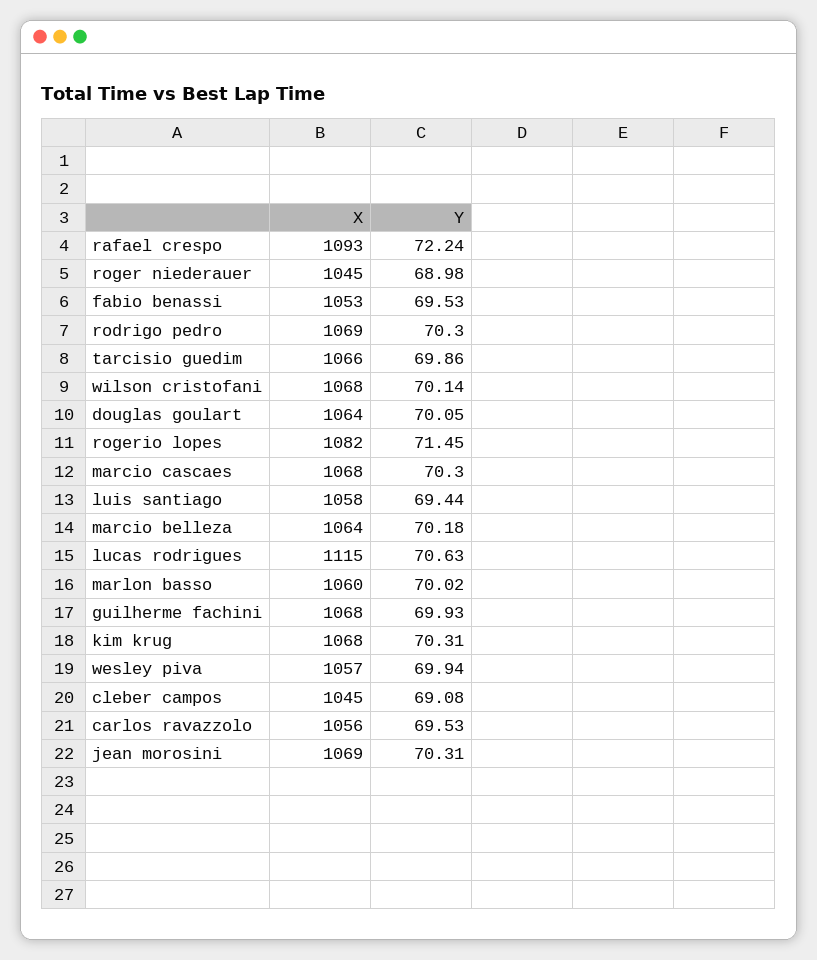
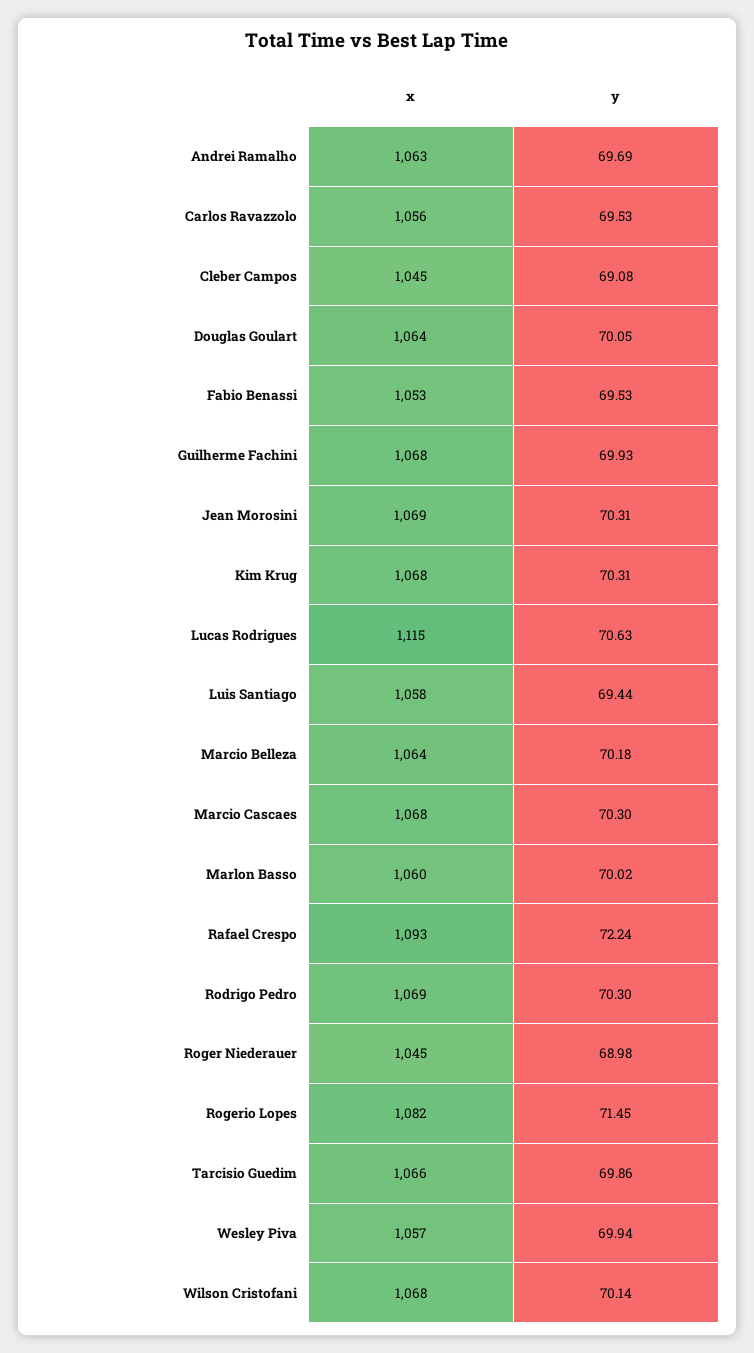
X, Andrei Ramalho: none -> 1063
Y, Andrei Ramalho: none -> 69.69

